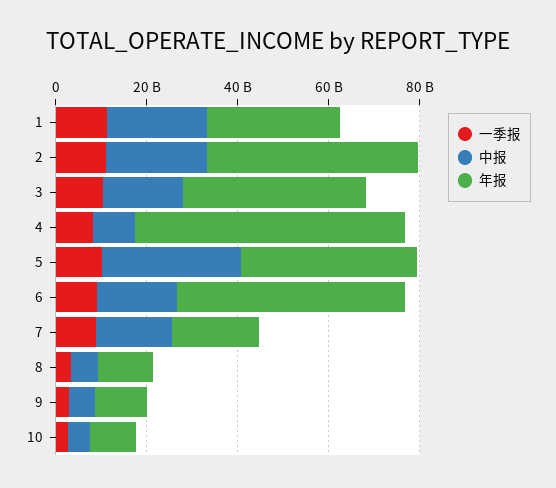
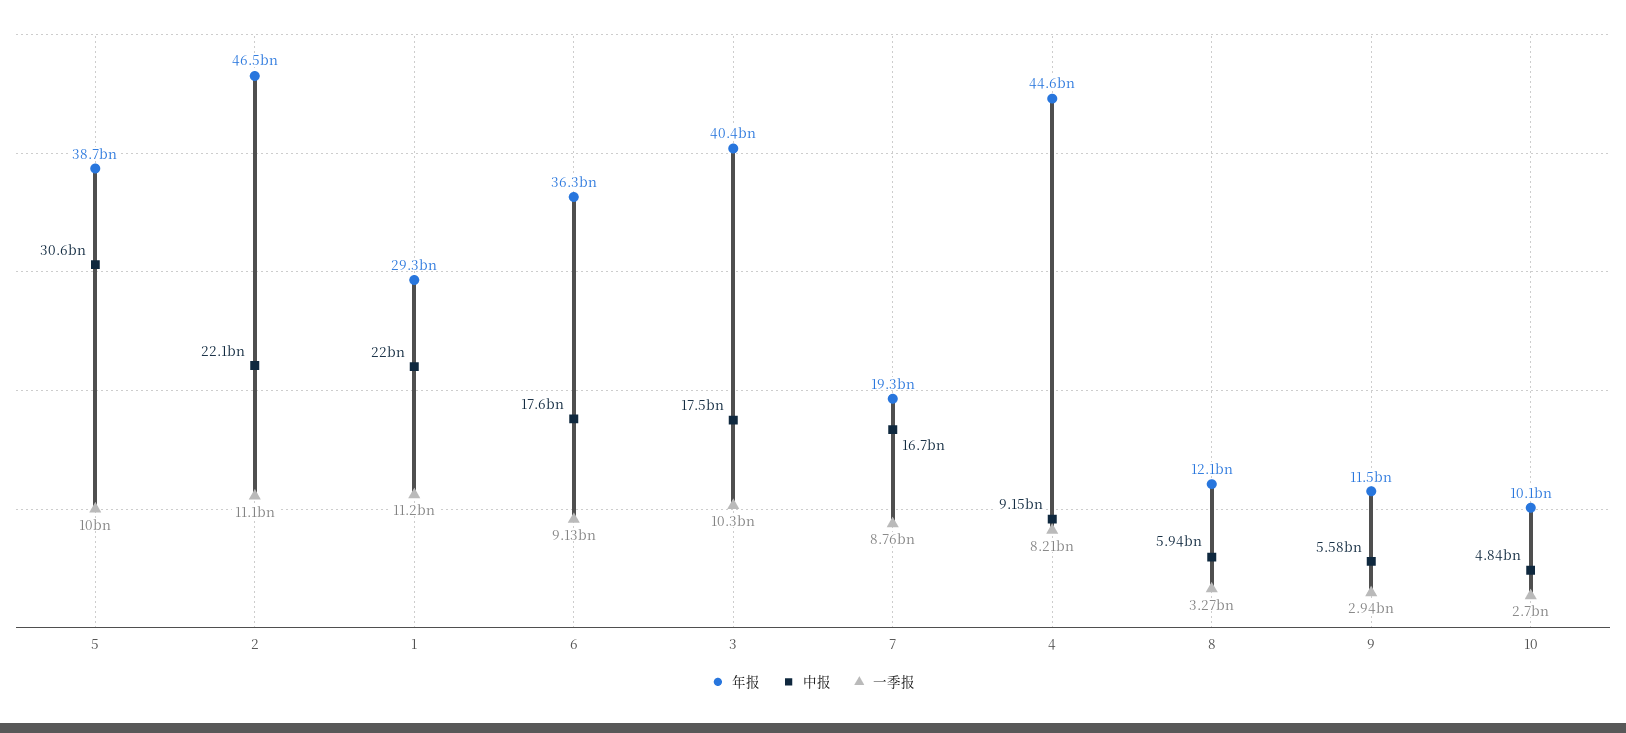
年报, 4: 60000000000 -> 44600000000
年报, 6: 50000000000 -> 36300000000

